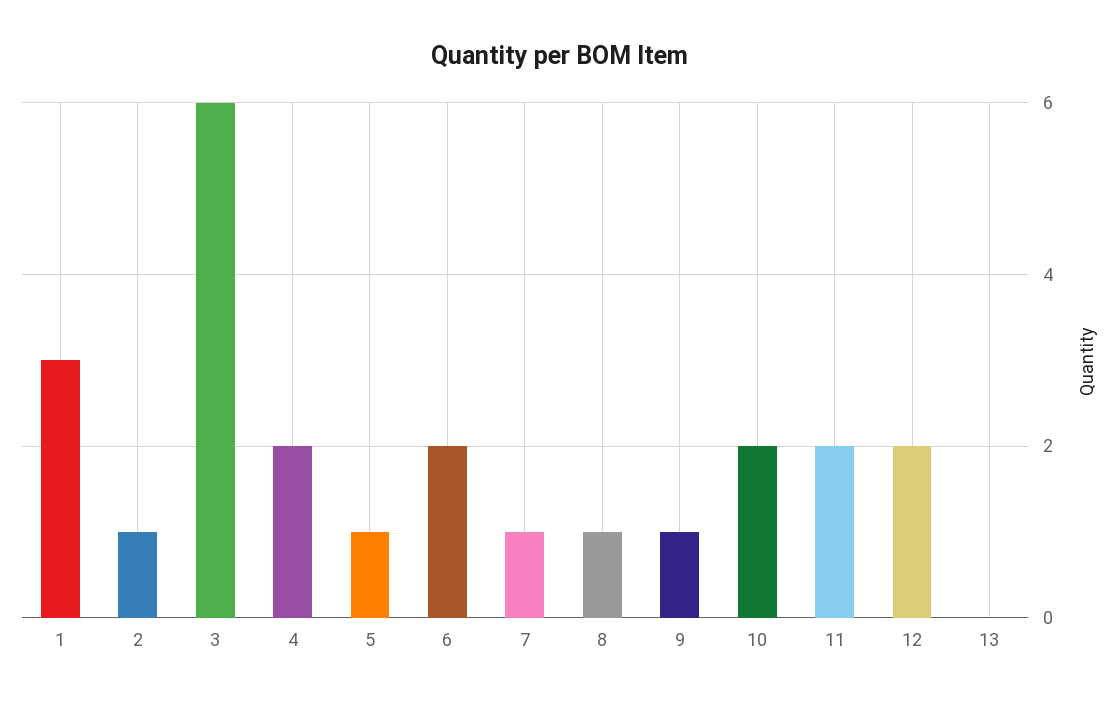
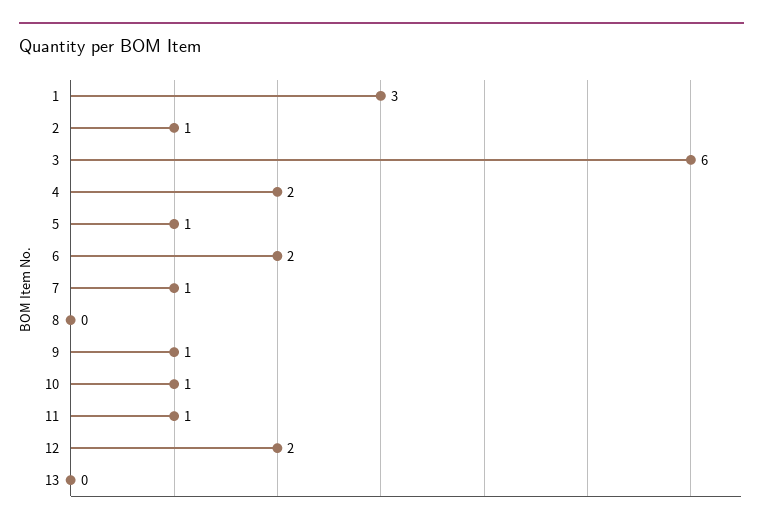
8: 1 -> 0
10: 2 -> 1
11: 2 -> 1

